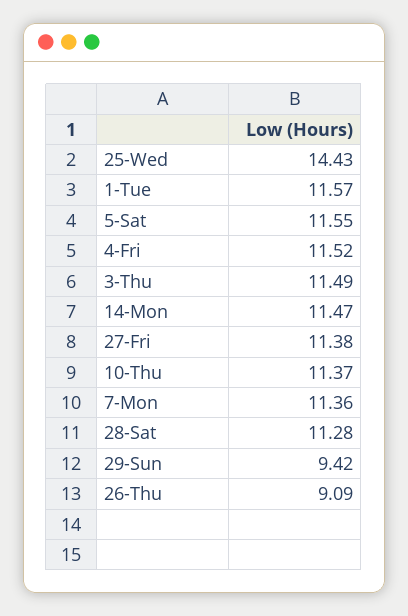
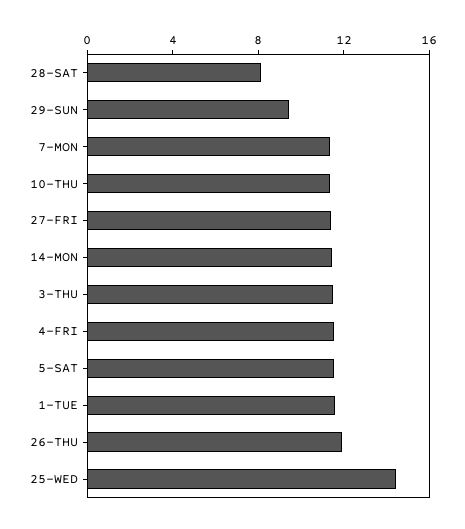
28-Sat: 11.28 -> 8
26-Thu: 9.09 -> 12

